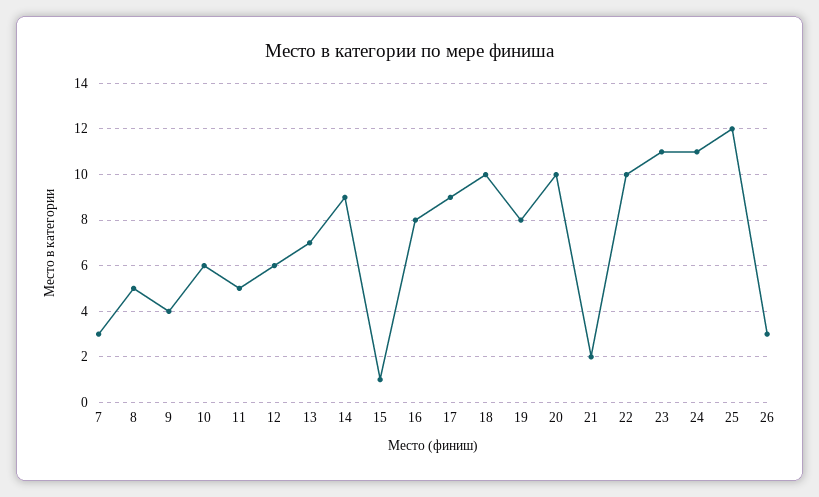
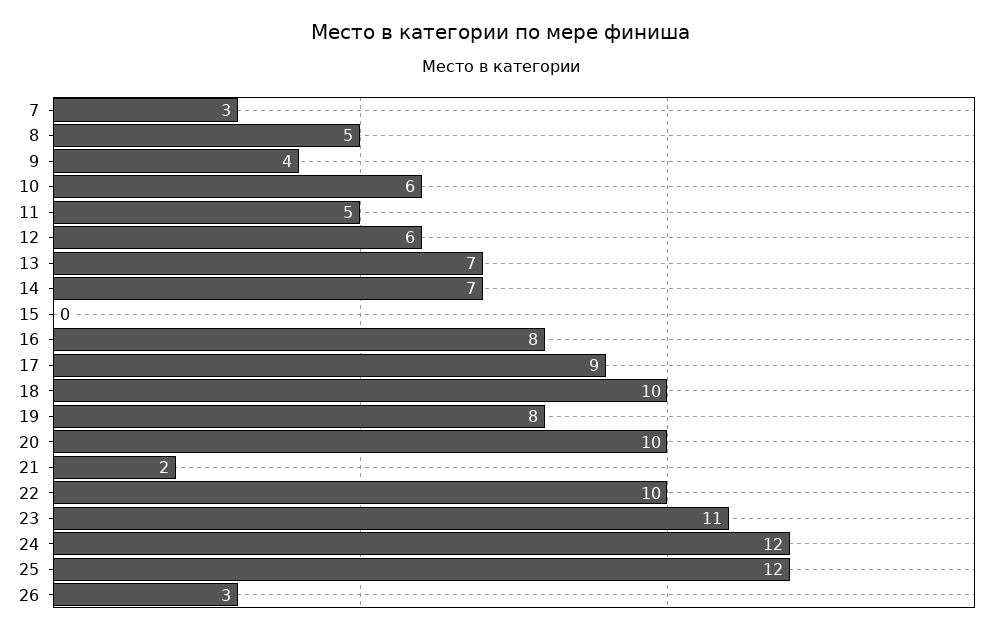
14: 9 -> 7
15: 1 -> 0
24: 11 -> 12

